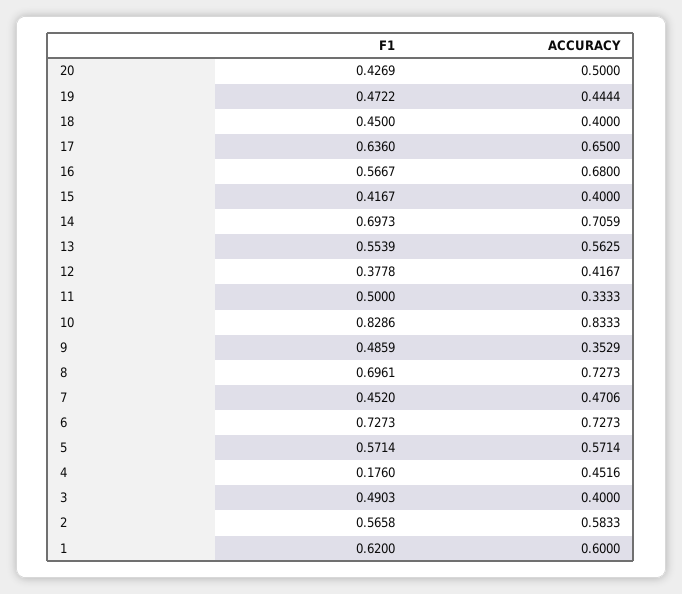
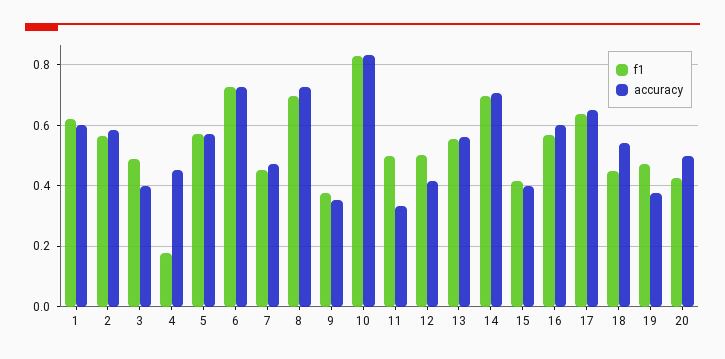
ACCURACY, 19: 0.4444 -> 0.38
ACCURACY, 18: 0.4 -> 0.54
ACCURACY, 16: 0.68 -> 0.6
F1, 12: 0.3778 -> 0.5
F1, 9: 0.4859 -> 0.38

